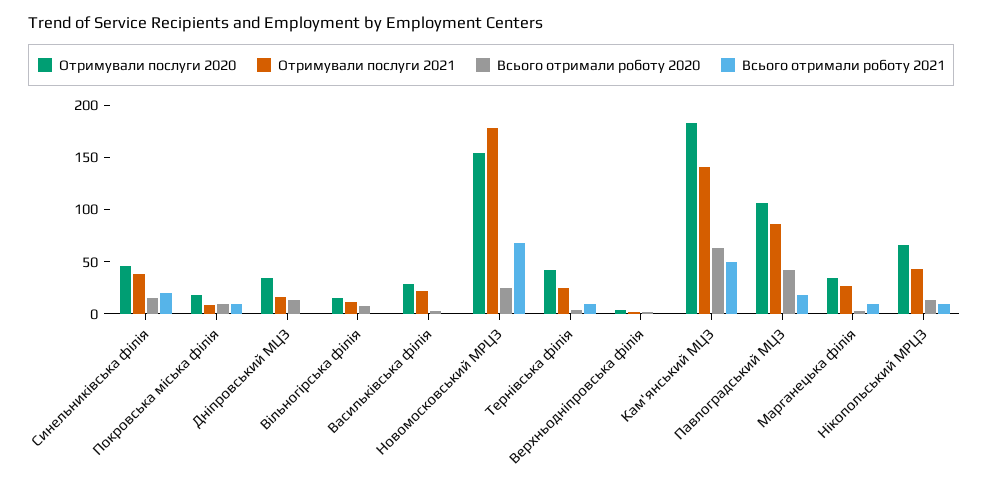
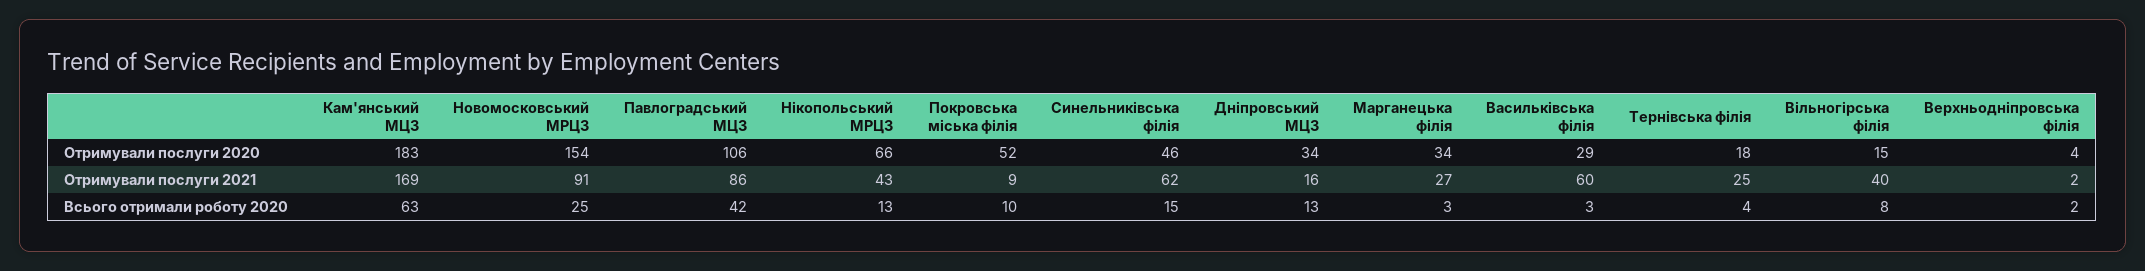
Отримували послуги 2021, Синельниківська філія: 40 -> 62
Всього отримали роботу 2021, Синельниківська філія: 20 -> none
Отримували послуги 2020, Покровська міська філія: 20 -> 52
Всього отримали роботу 2021, Покровська міська філія: 10 -> none
Всього отримали роботу 2021, Дніпровський МЦЗ: 0 -> none
Отримували послуги 2021, Вільногірська філія: 10 -> 40
Всього отримали роботу 2021, Вільногірська філія: 0 -> none
Отримували послуги 2021, Васильківська філія: 20 -> 60
Всього отримали роботу 2021, Васильківська філія: 0 -> none
Отримували послуги 2021, Новомосковський МРЦЗ: 180 -> 91
Всього отримали роботу 2021, Новомосковський МРЦЗ: 70 -> none
Отримували послуги 2020, Тернівська філія: 40 -> 18
Всього отримали роботу 2021, Тернівська філія: 10 -> none
Всього отримали роботу 2021, Верхньодніпровська філія: 0 -> none
Отримували послуги 2021, Кам'янський МЦЗ: 140 -> 169
Всього отримали роботу 2021, Кам'янський МЦЗ: 50 -> none
Всього отримали роботу 2021, Павлоградський МЦЗ: 20 -> none
Всього отримали роботу 2021, Марганецька філія: 10 -> none
Всього отримали роботу 2021, Нікопольський МРЦЗ: 10 -> none

